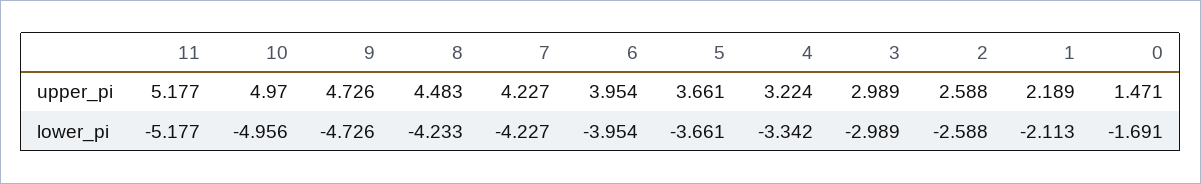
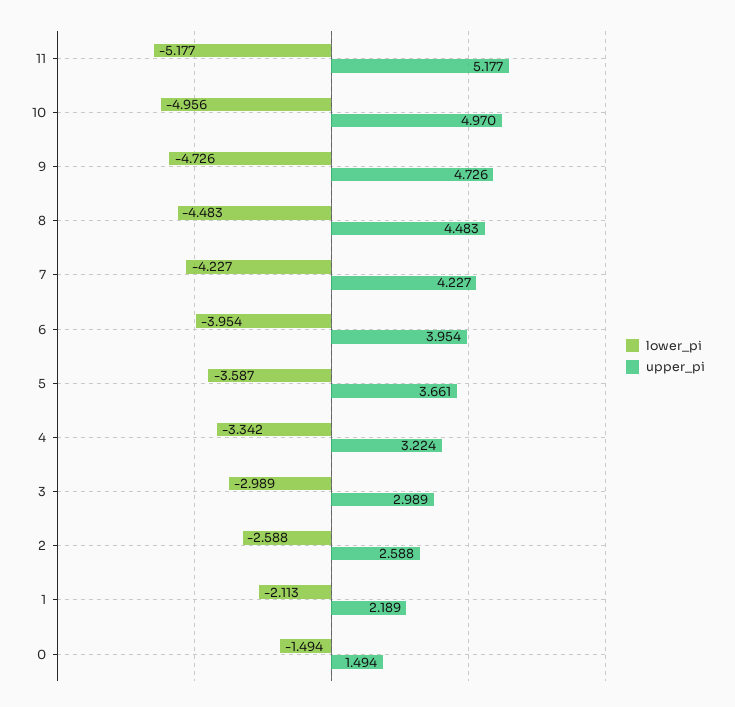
upper_pi, 0: 1.471 -> 1.494
lower_pi, 8: -4.233 -> -4.483
lower_pi, 5: -3.661 -> -3.587
lower_pi, 0: -1.691 -> -1.494

